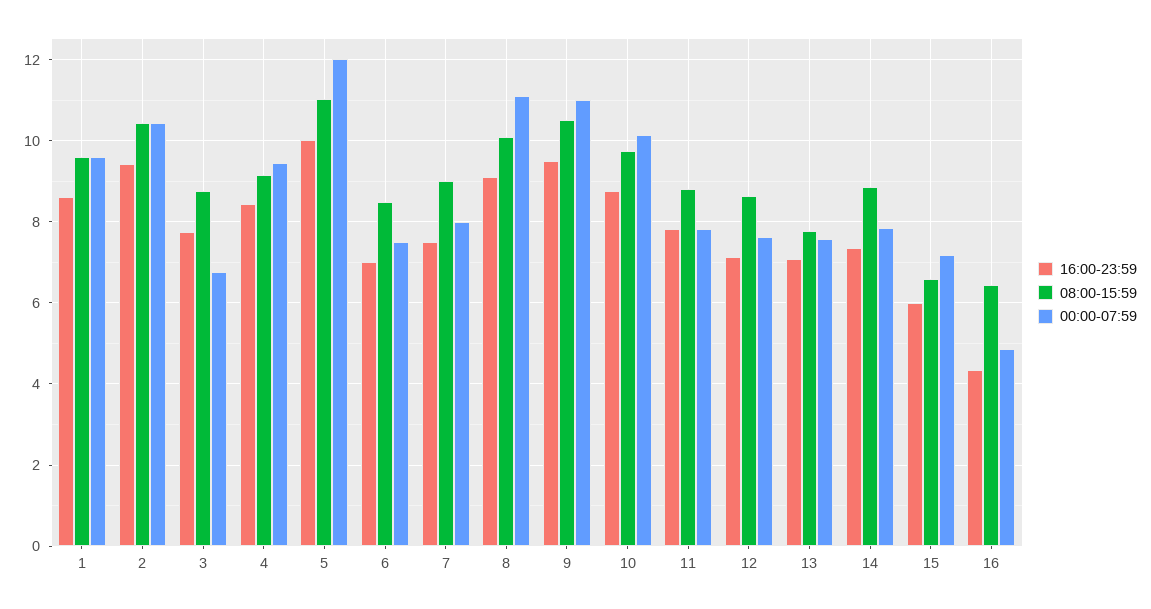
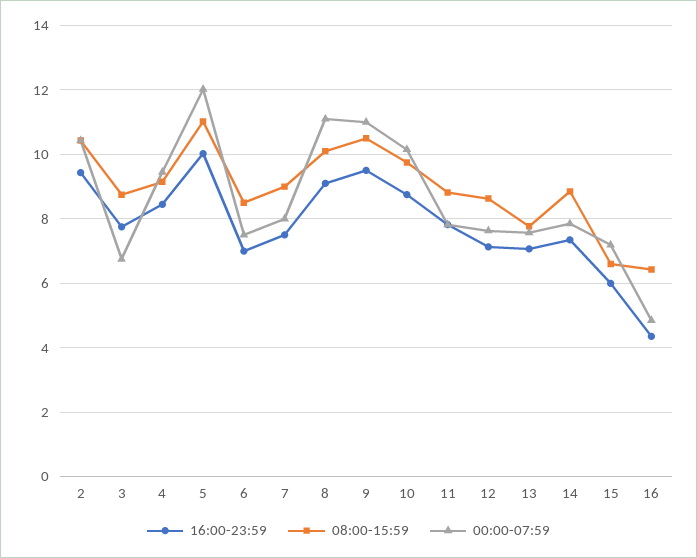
16:00-23:59, 1: 8.6 -> none
08:00-15:59, 1: 9.6 -> none
00:00-07:59, 1: 9.6 -> none

